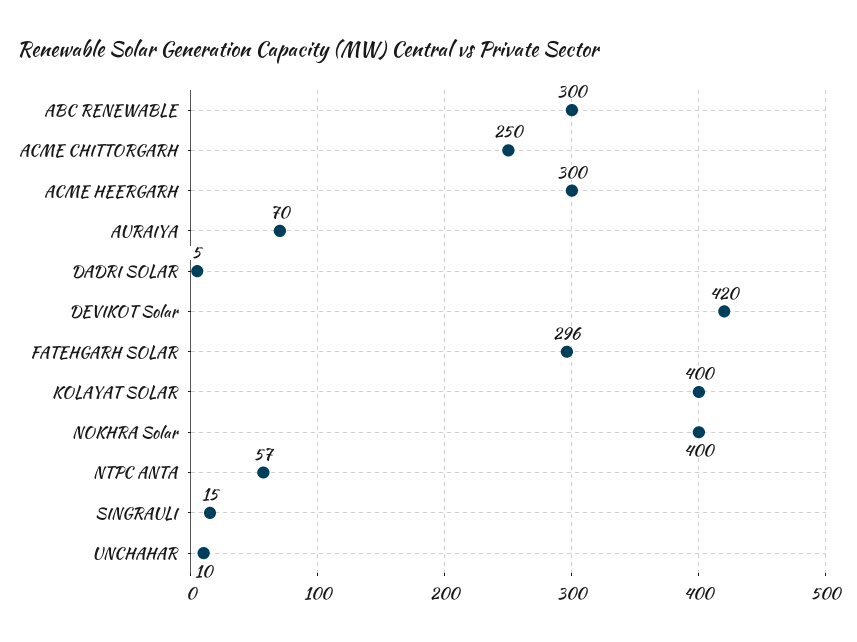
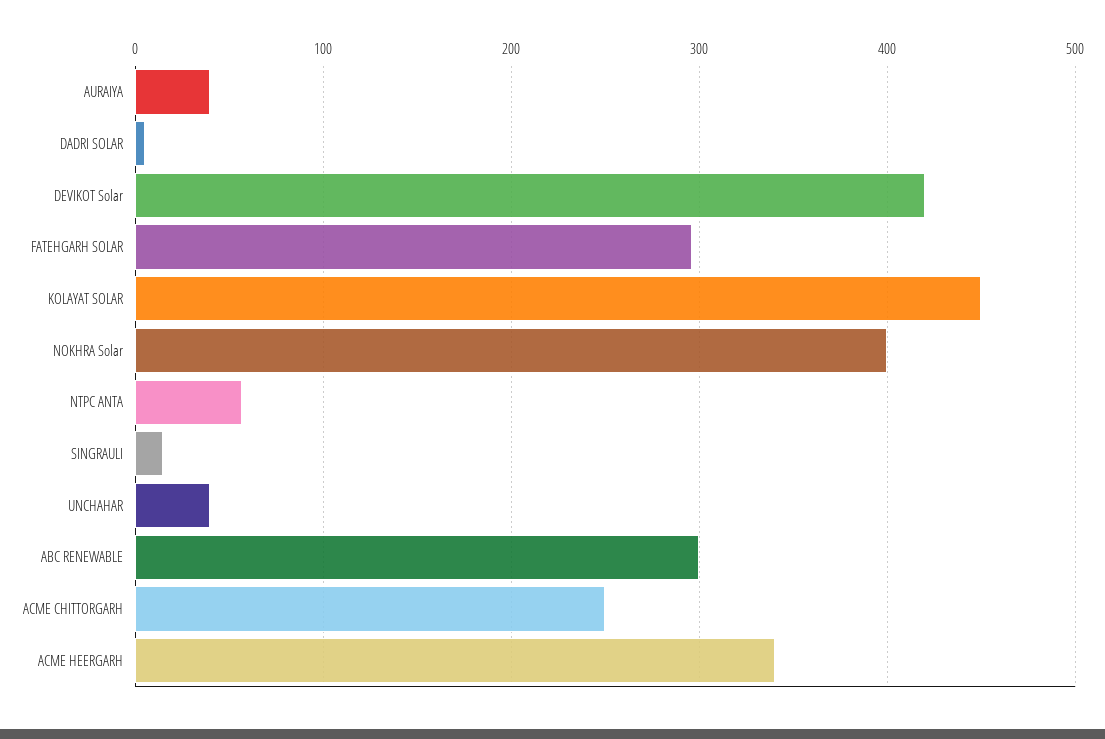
ACME HEERGARH: 300 -> 340
AURAIYA: 70 -> 40
KOLAYAT SOLAR: 400 -> 450
UNCHAHAR: 10 -> 40

